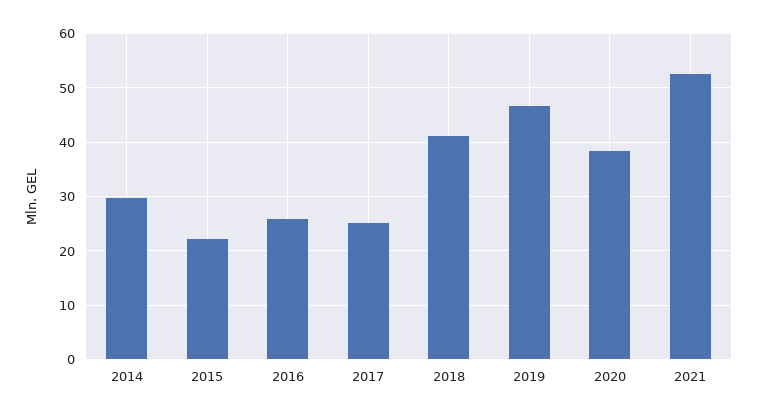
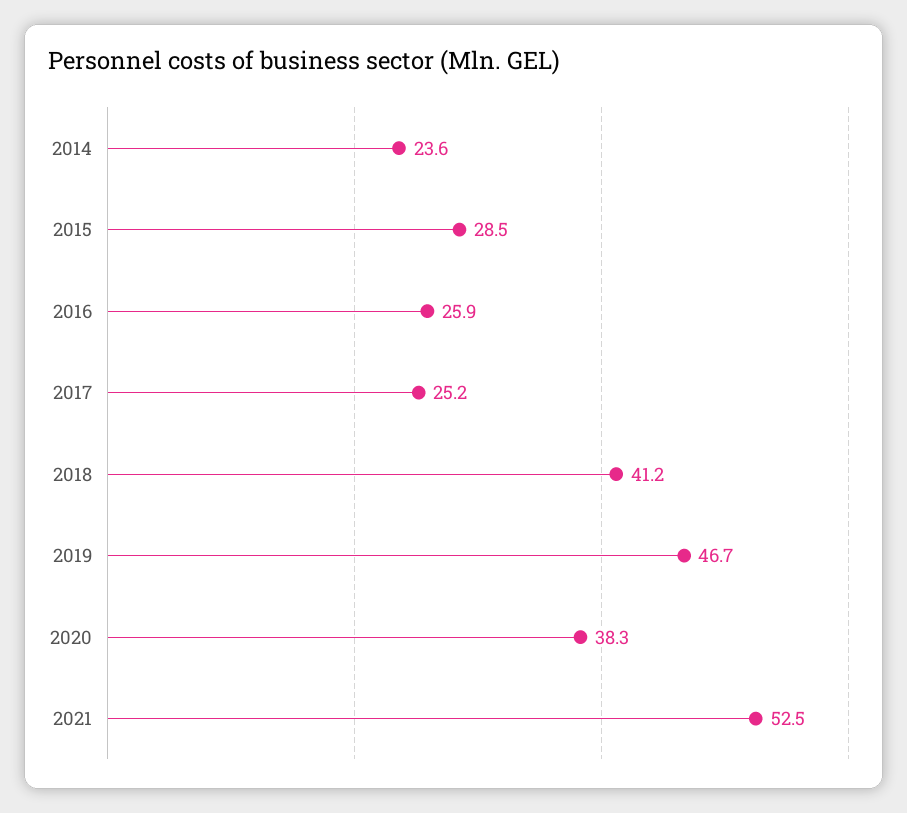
2014: 30 -> 23.6
2015: 22 -> 28.5

